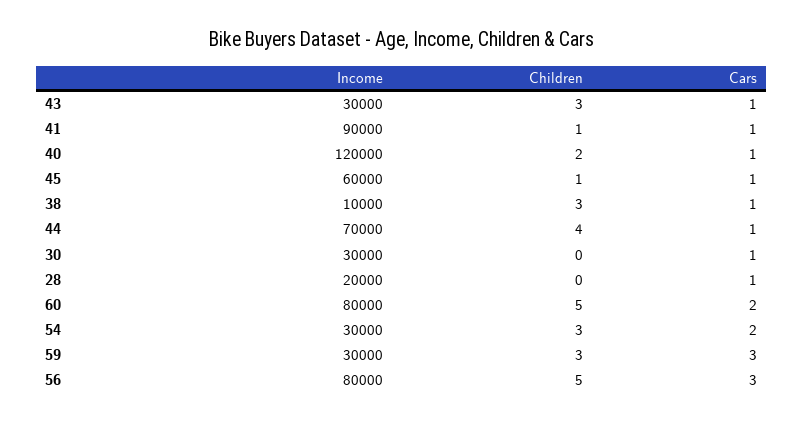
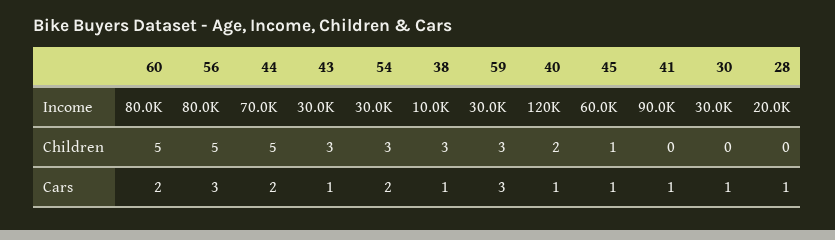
Children, 41: 1 -> 0
Children, 44: 4 -> 5
Cars, 44: 1 -> 2

